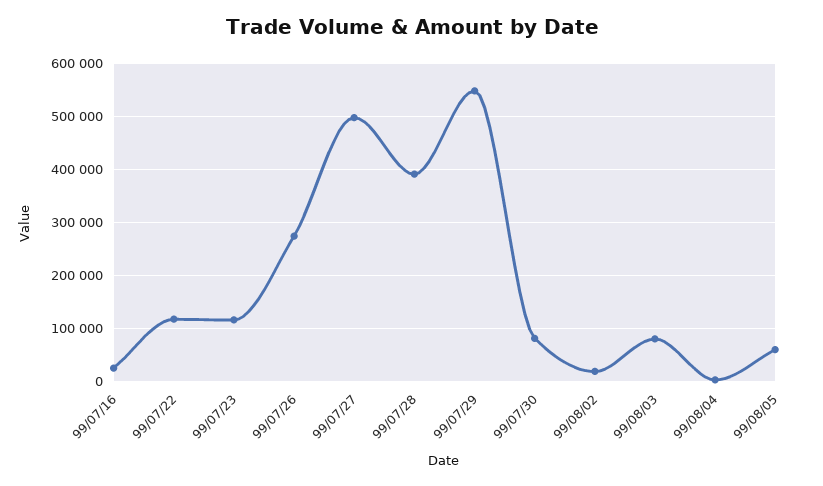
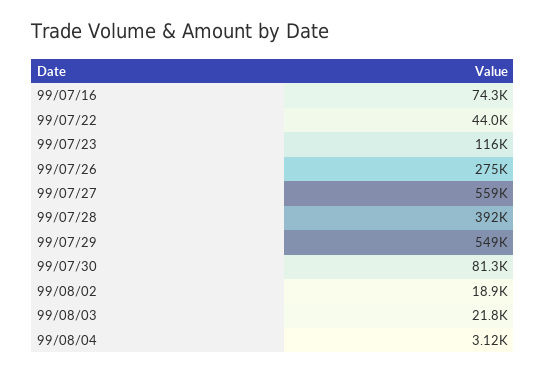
99/07/16: 20000 -> 74300
99/07/22: 120000 -> 44000
99/07/27: 500000 -> 559000
99/08/03: 80000 -> 21800
99/08/05: 60000 -> none

